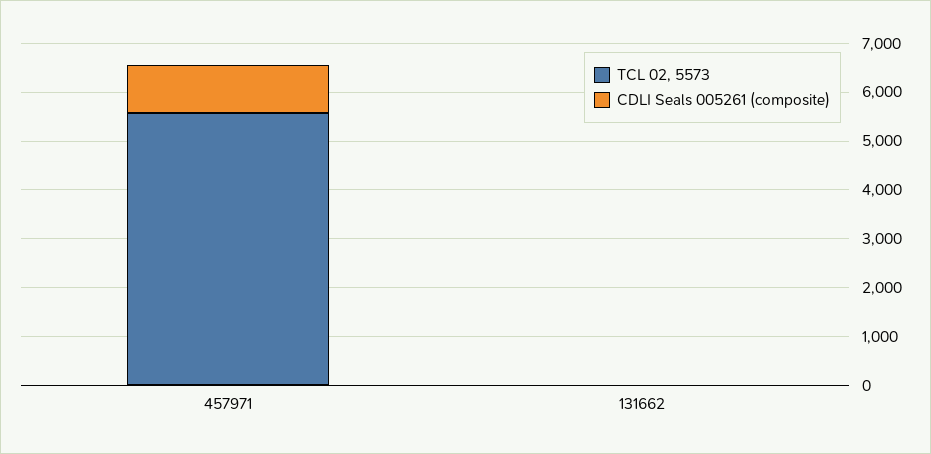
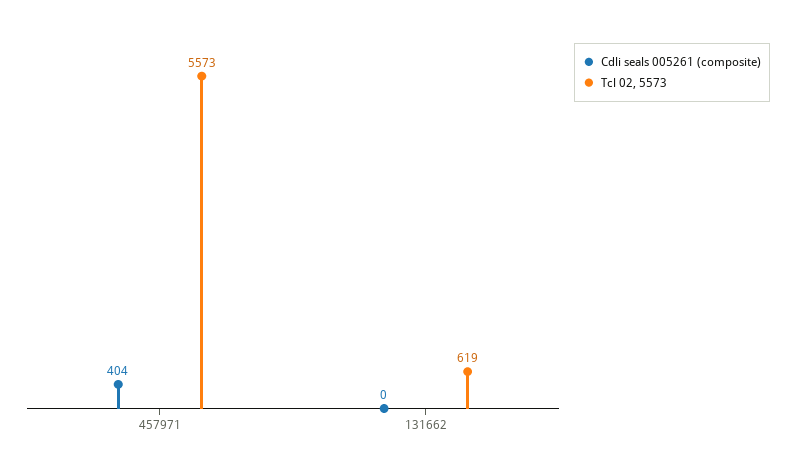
CDLI Seals 005261 (composite), 457971: 1000 -> 404
TCL 02, 5573, 131662: 0 -> 619

